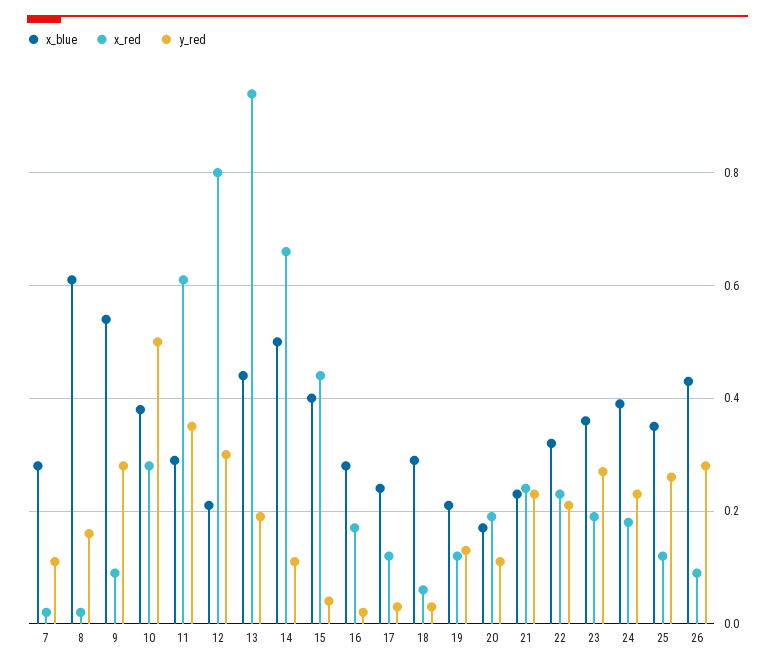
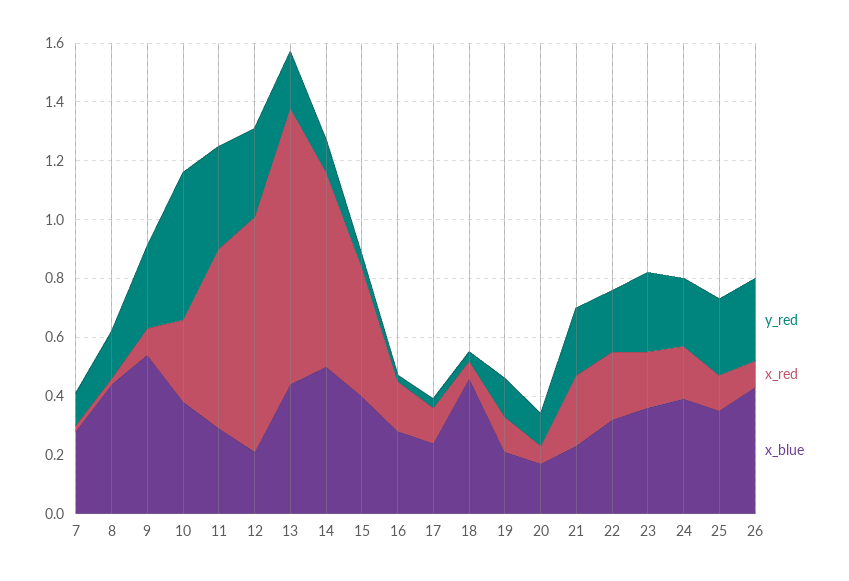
x_blue, 8: 0.6 -> 0.45
x_blue, 18: 0.3 -> 0.45
x_red, 20: 0.2 -> 0.05

